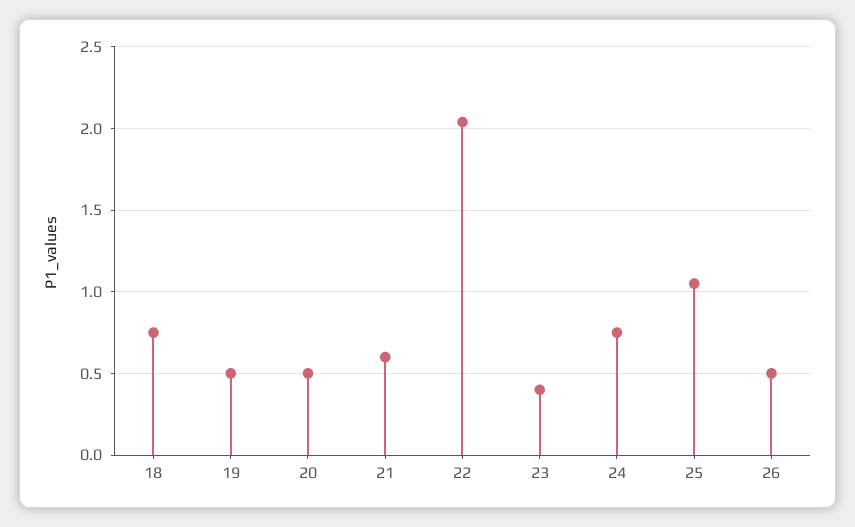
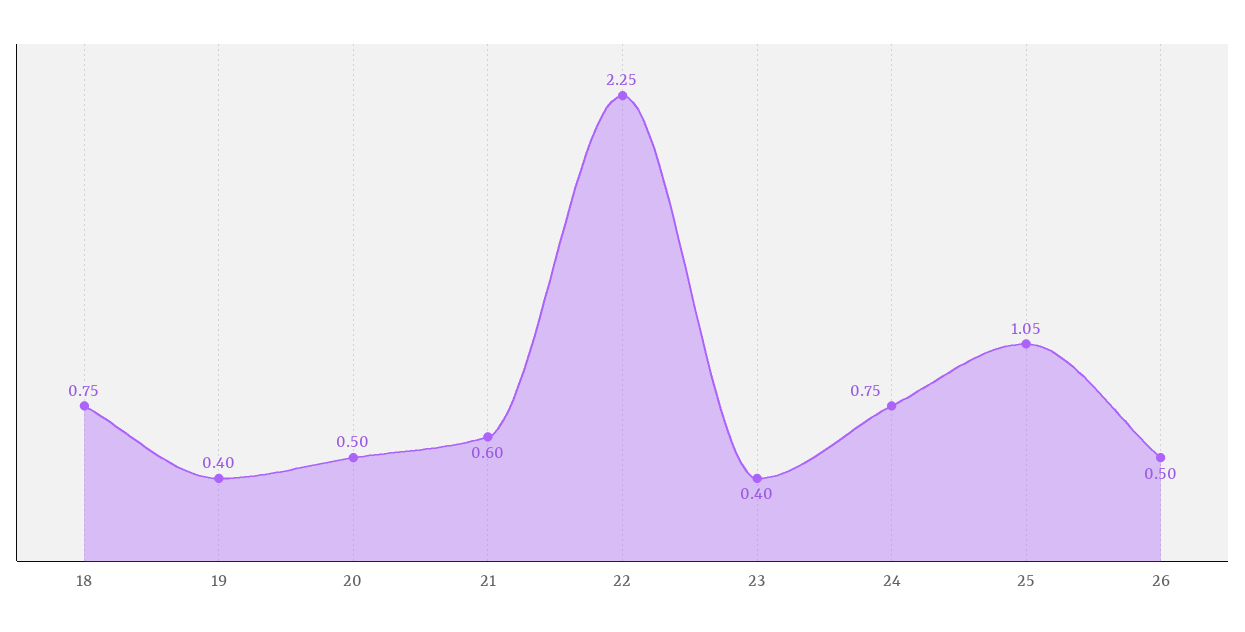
19: 0.5 -> 0.4
22: 2.05 -> 2.25

